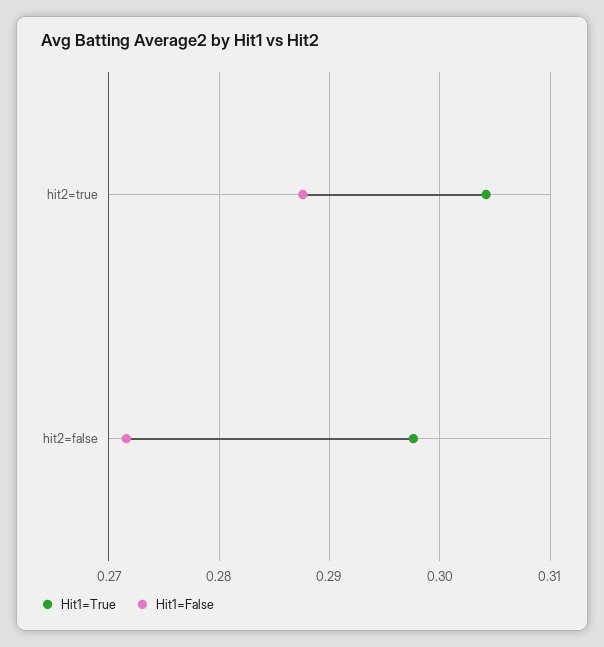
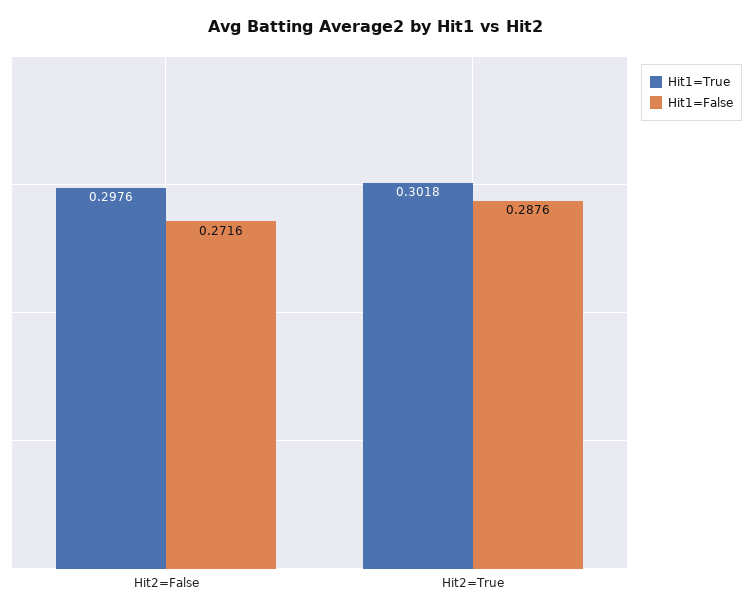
Hit1=True, hit2=true: 0.304 -> 0.3018

